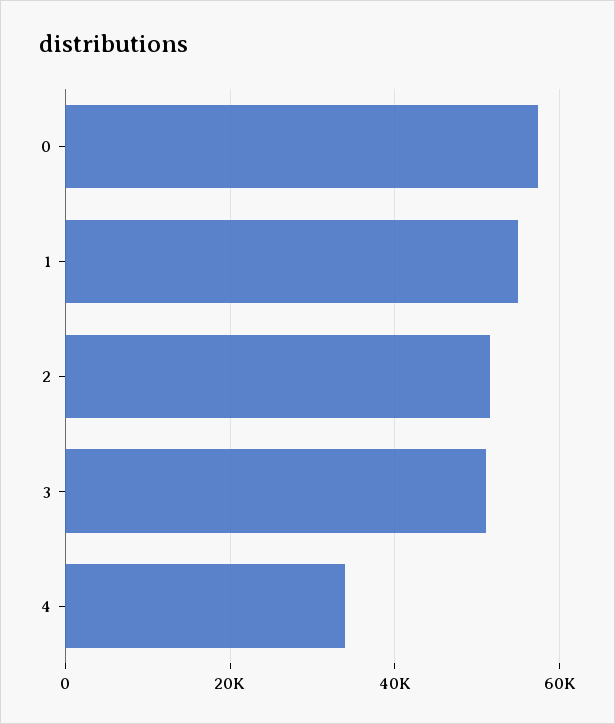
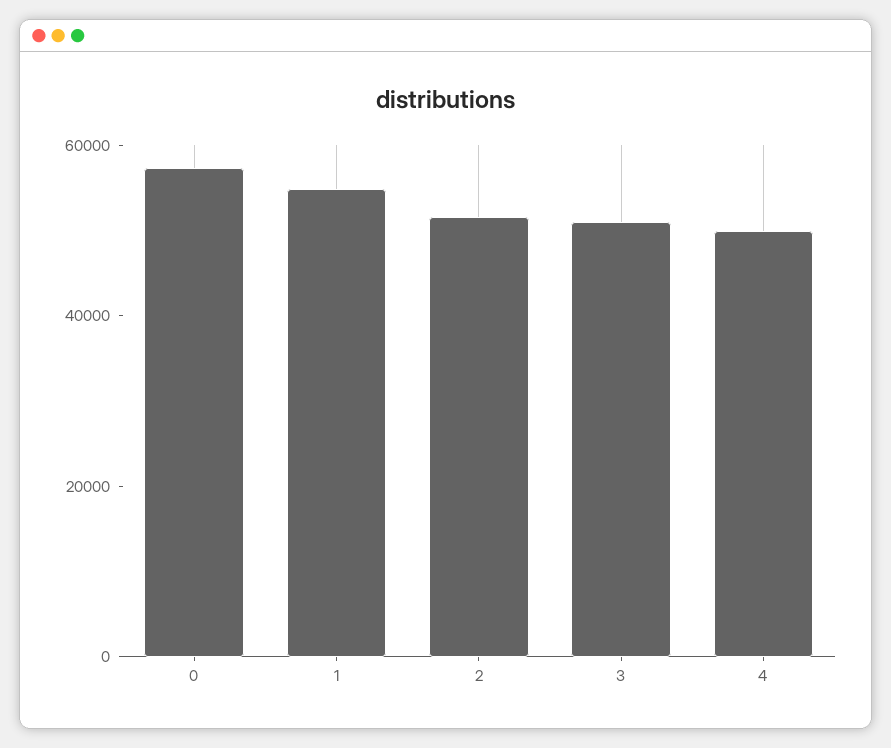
4: 34000 -> 50000

